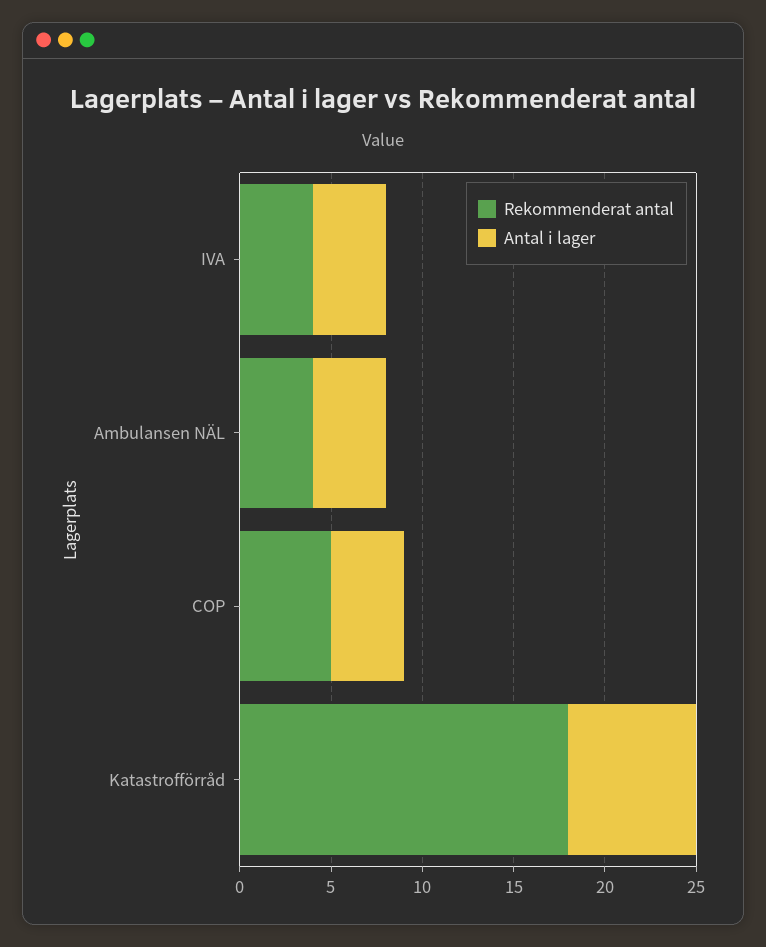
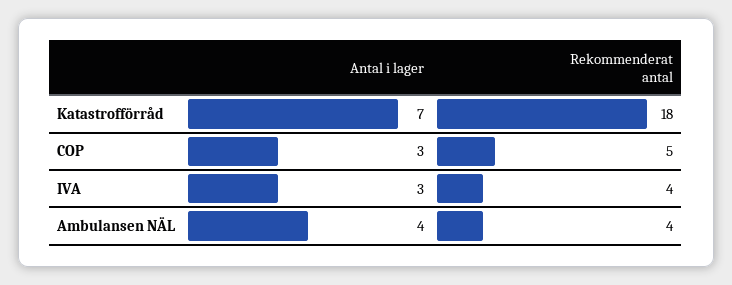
Antal i lager, IVA: 4 -> 3
Antal i lager, COP: 4 -> 3

